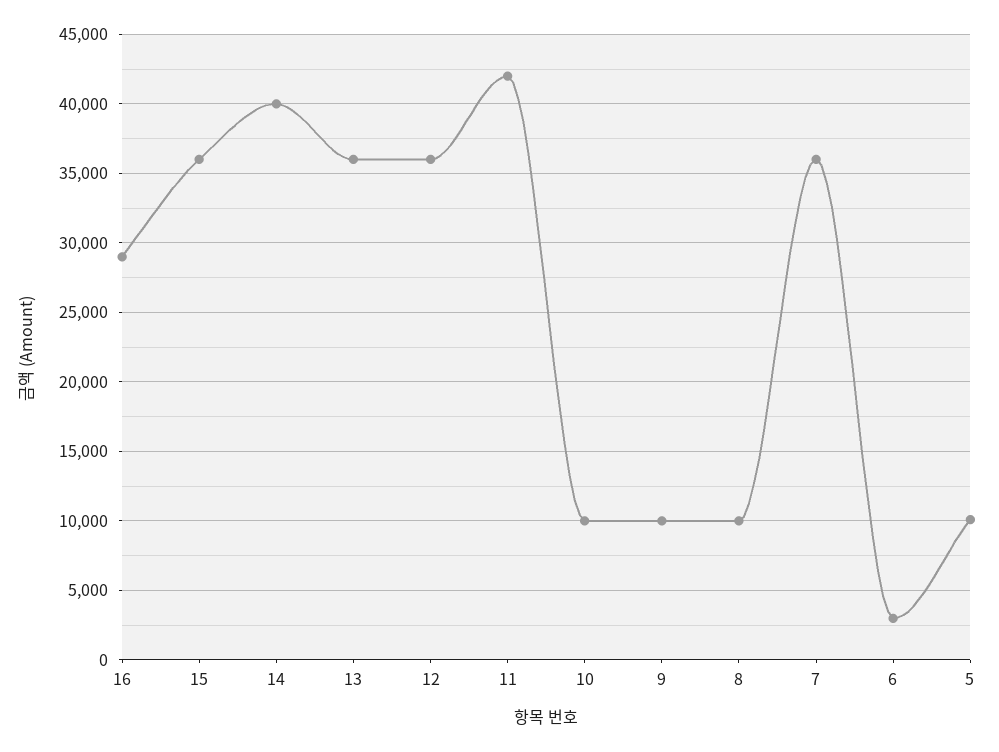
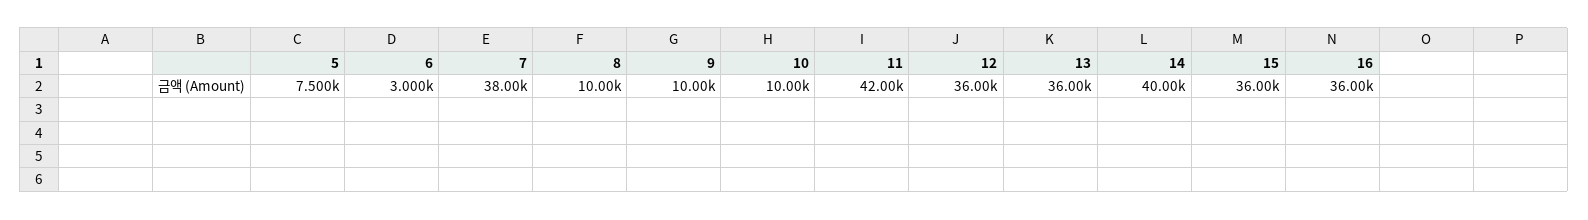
16: 29000 -> 36000
7: 36000 -> 38000
5: 10000 -> 7500

